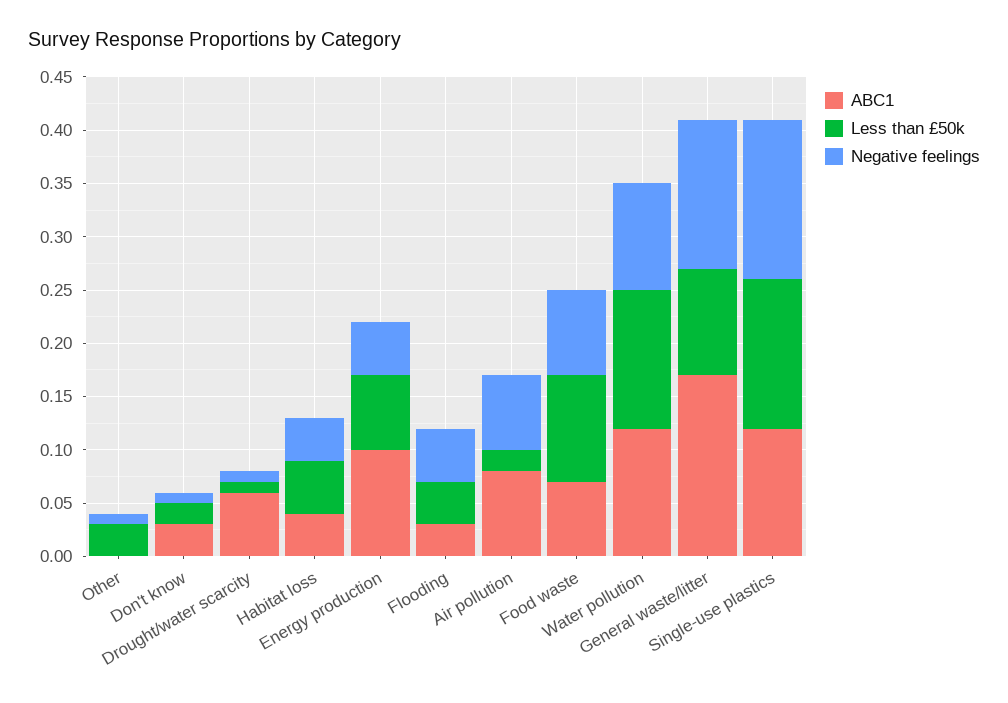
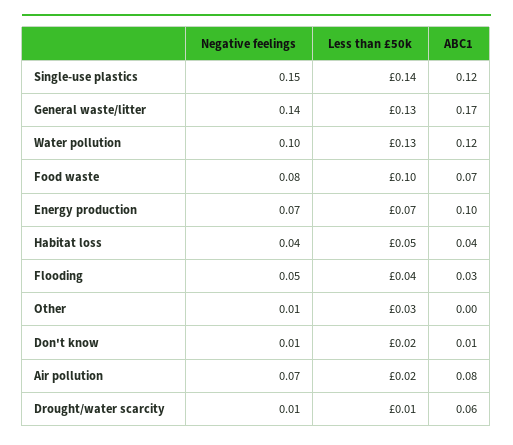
ABC1, Don't know: 0.03 -> 0.01
Negative feelings, Energy production: 0.05 -> 0.07
Less than £50k, General waste/litter: 0.1 -> 0.13

